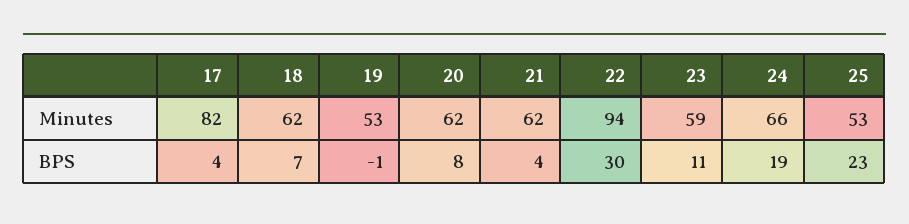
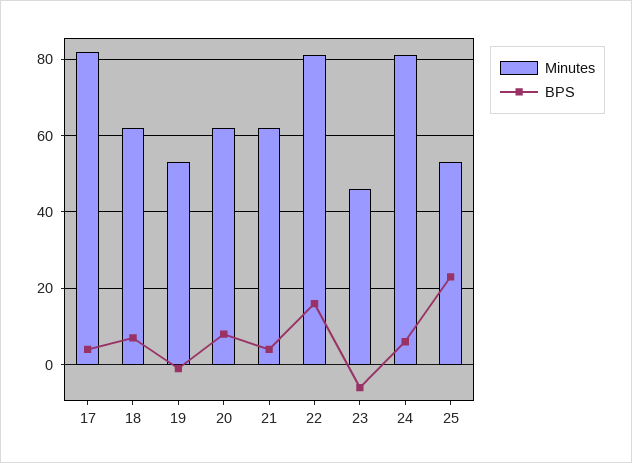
Minutes, 22: 94 -> 80
Minutes, 23: 59 -> 45
Minutes, 24: 66 -> 80
BPS, 22: 30 -> 15
BPS, 23: 11 -> -5
BPS, 24: 19 -> 5

